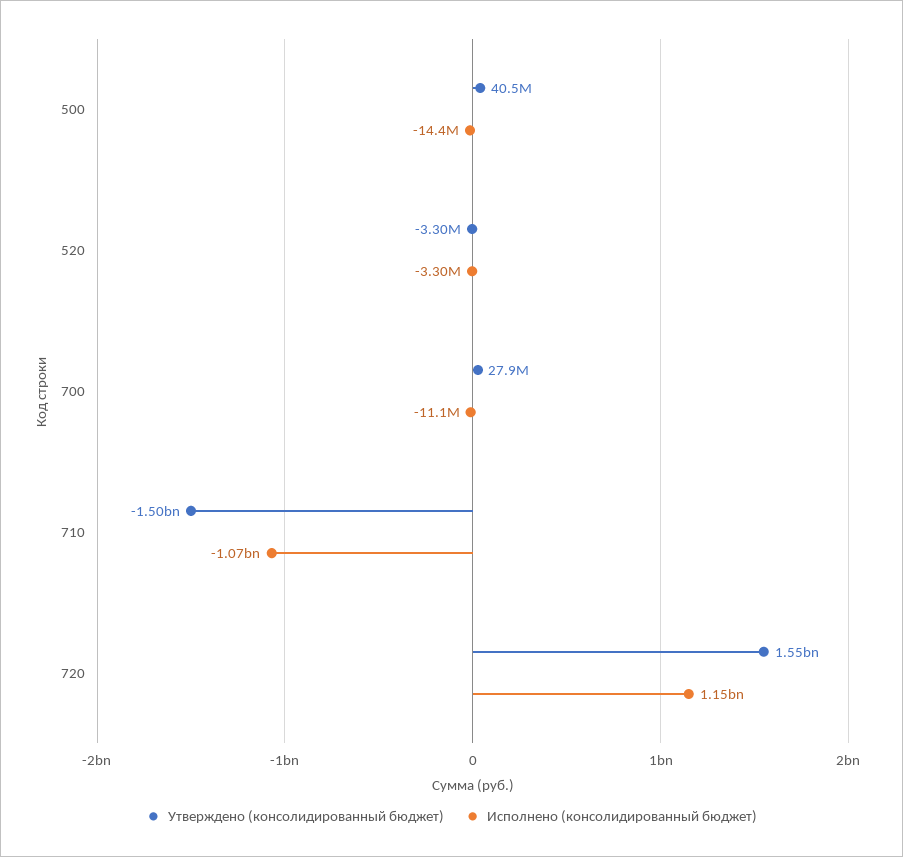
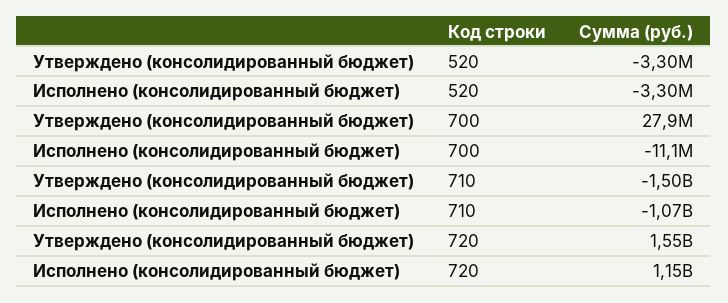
Утверждено (консолидированный бюджет), 500: 40500000 -> none
Исполнено (консолидированный бюджет), 500: -14400000 -> none

